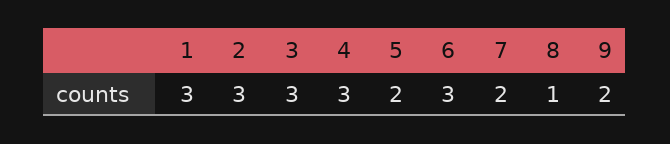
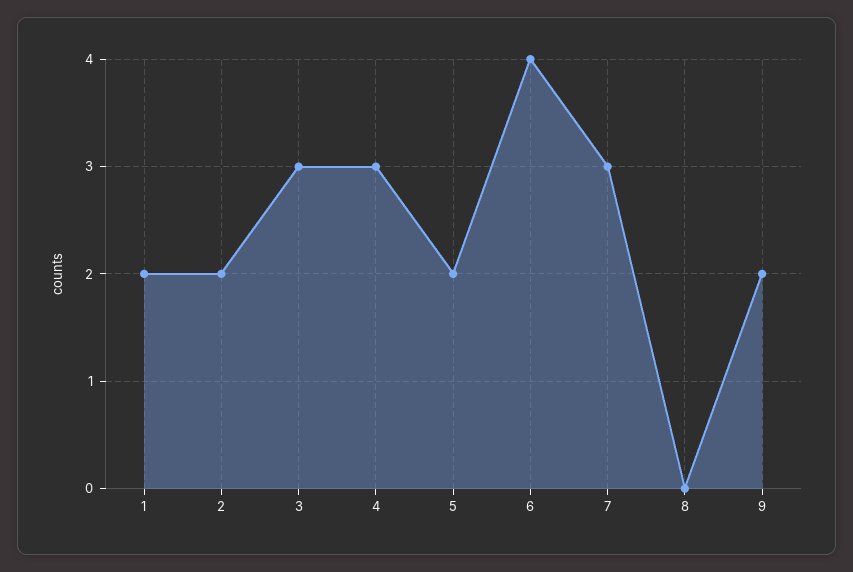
1: 3 -> 2
2: 3 -> 2
6: 3 -> 4
7: 2 -> 3
8: 1 -> 0

